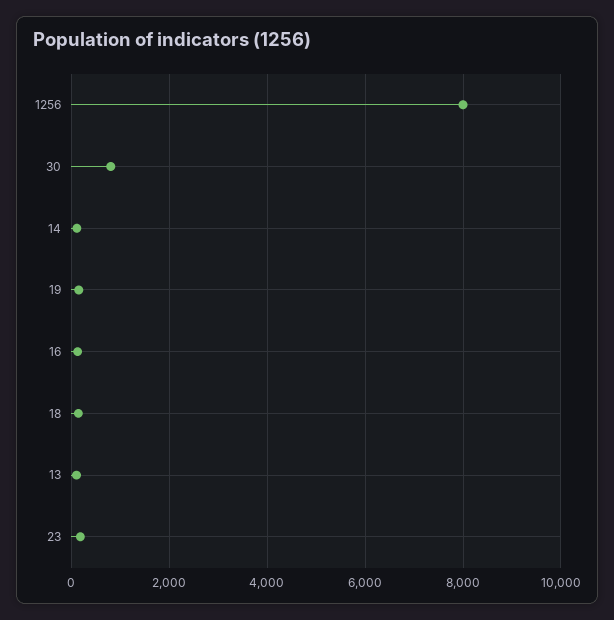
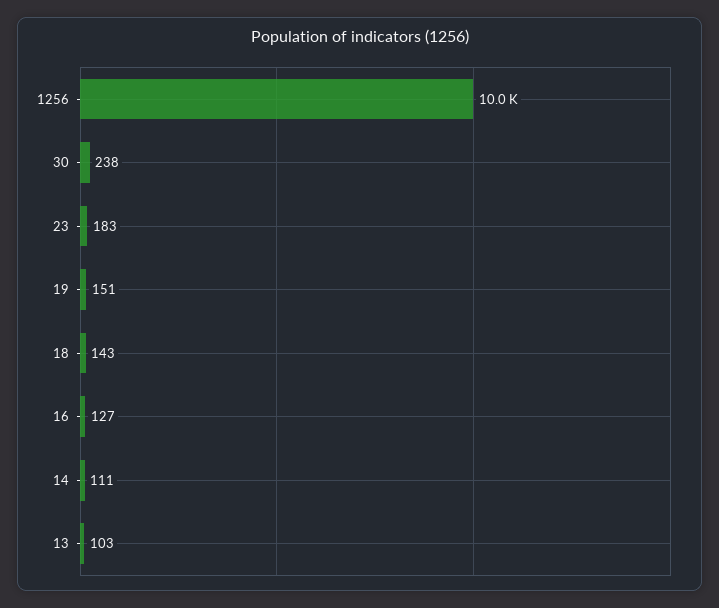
1256: 8000 -> 10000
30: 800 -> 238

